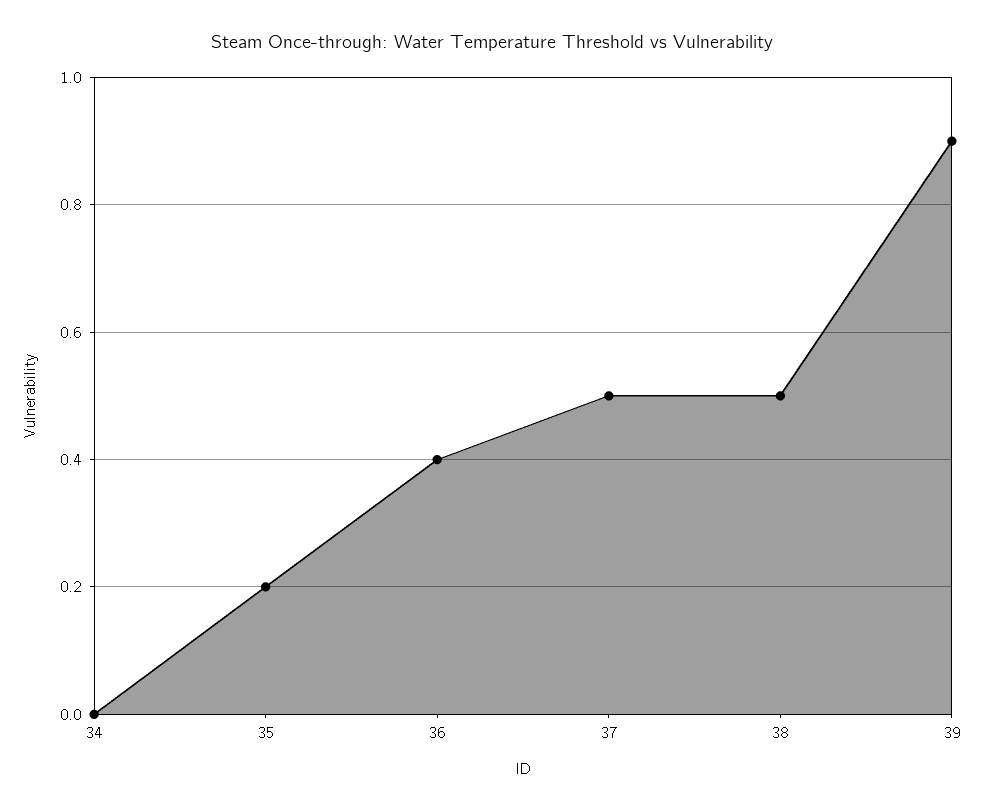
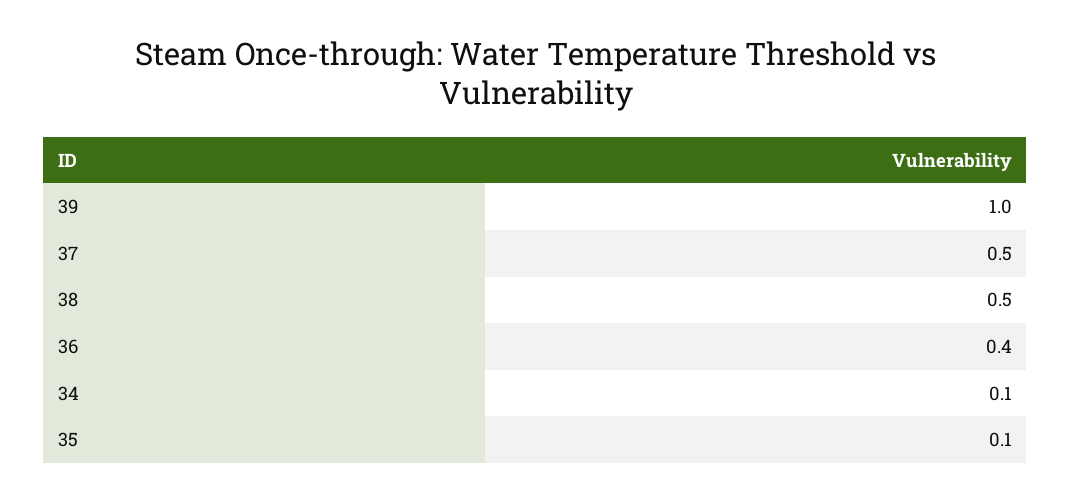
34: 0 -> 0.1
35: 0.2 -> 0.1
39: 0.9 -> 1

